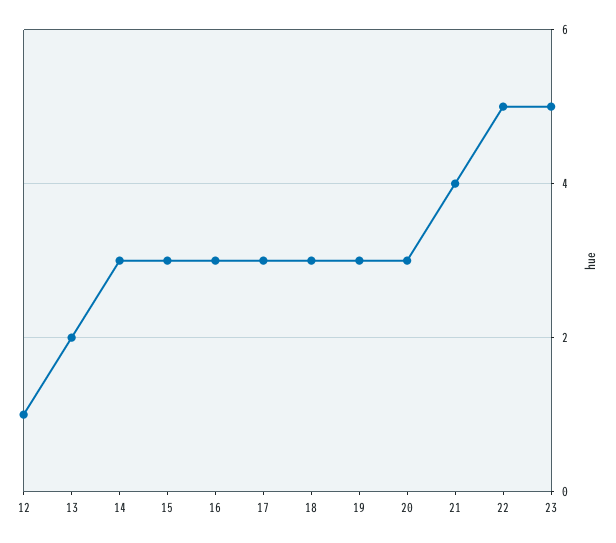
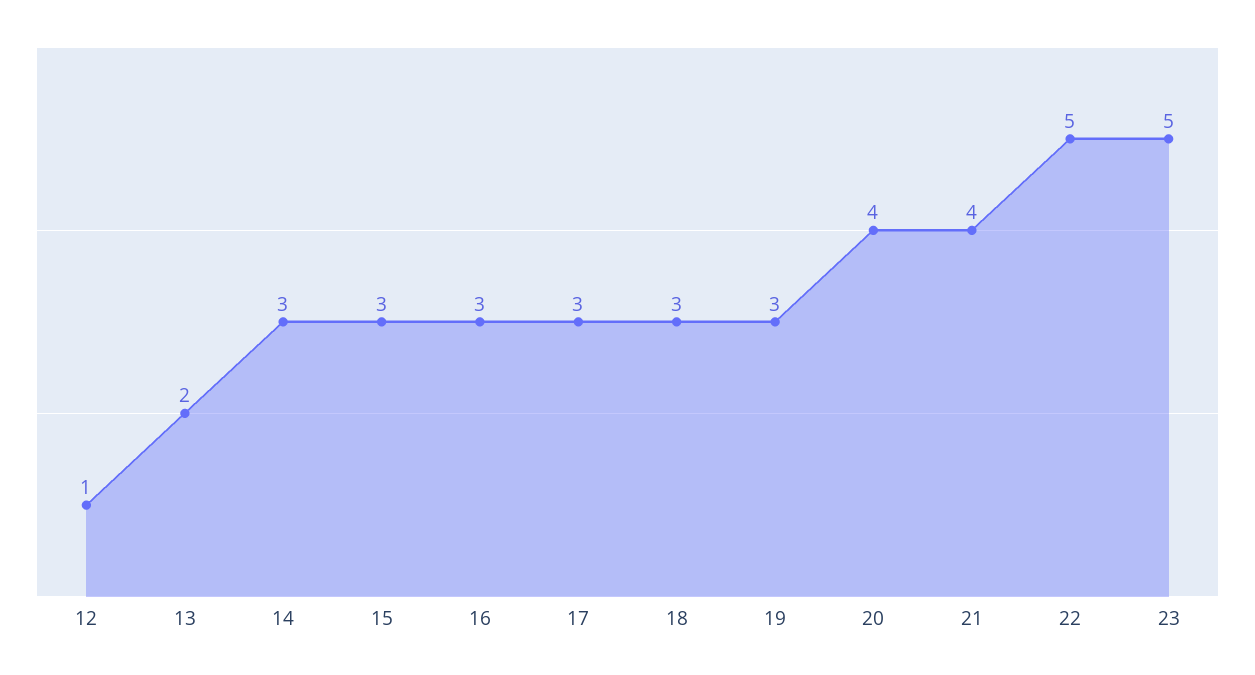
20: 3 -> 4

